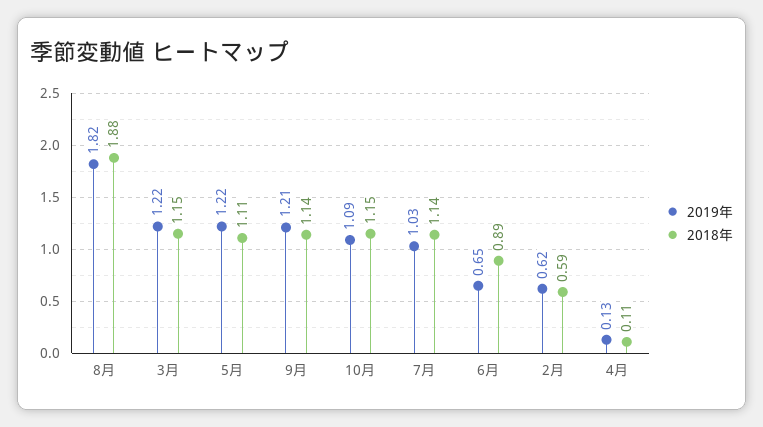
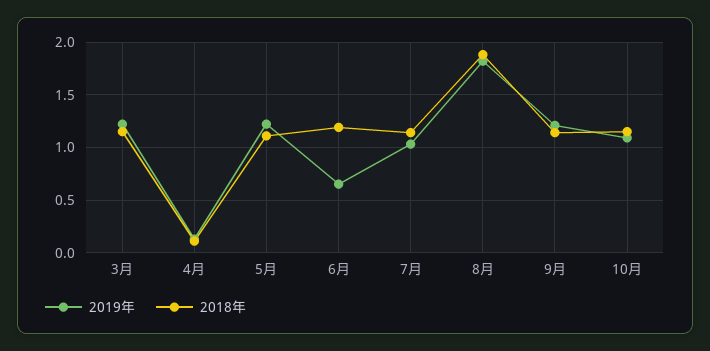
2018年, 6月: 0.89 -> 1.2
2019年, 2月: 0.62 -> none
2018年, 2月: 0.59 -> none

